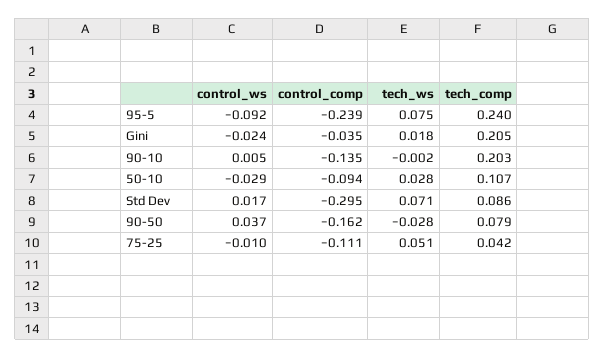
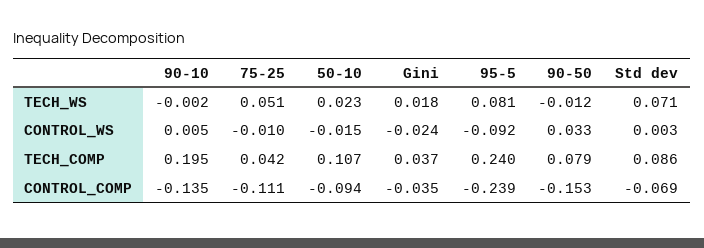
tech_ws, 95-5: 0.075 -> 0.081
tech_comp, Gini: 0.205 -> 0.037
tech_comp, 90-10: 0.203 -> 0.195
control_ws, 50-10: -0.029 -> -0.015
tech_ws, 50-10: 0.028 -> 0.023
control_ws, Std Dev: 0.017 -> 0.003
control_comp, Std Dev: -0.295 -> -0.069
control_ws, 90-50: 0.037 -> 0.033
control_comp, 90-50: -0.162 -> -0.153
tech_ws, 90-50: -0.028 -> -0.012

